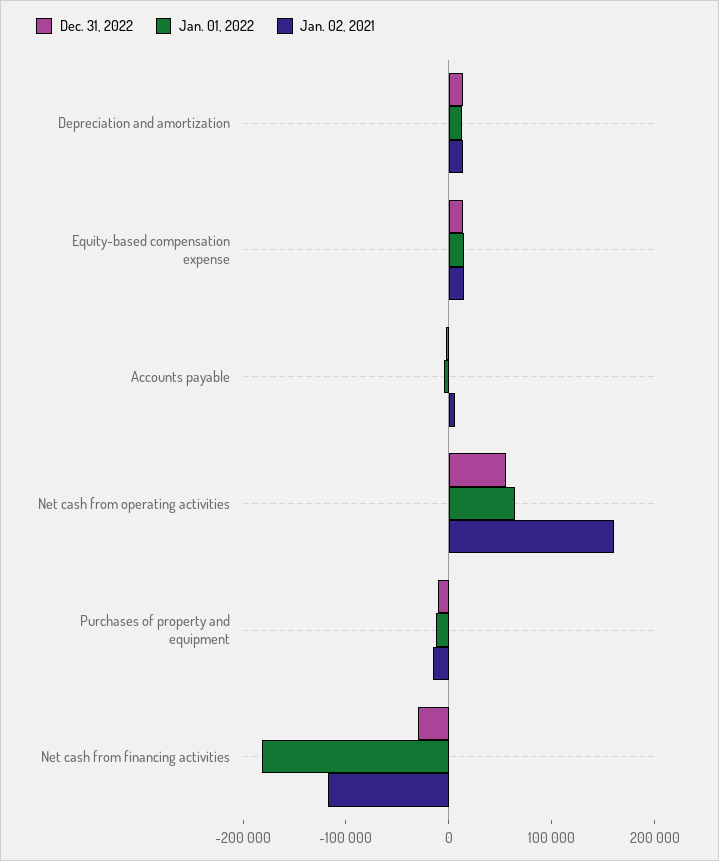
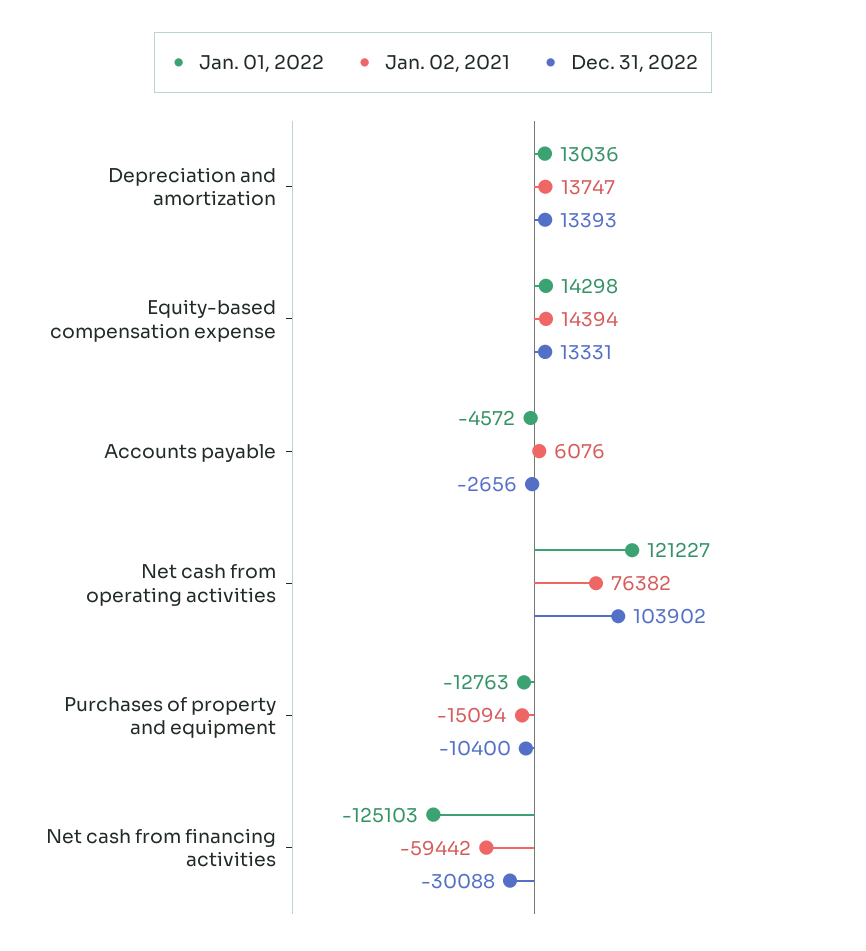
Dec. 31, 2022, Net cash from operating activities: 60000 -> 103902
Jan. 01, 2022, Net cash from operating activities: 60000 -> 121227
Jan. 02, 2021, Net cash from operating activities: 160000 -> 76382
Jan. 01, 2022, Net cash from financing activities: -180000 -> -125103
Jan. 02, 2021, Net cash from financing activities: -120000 -> -59442

